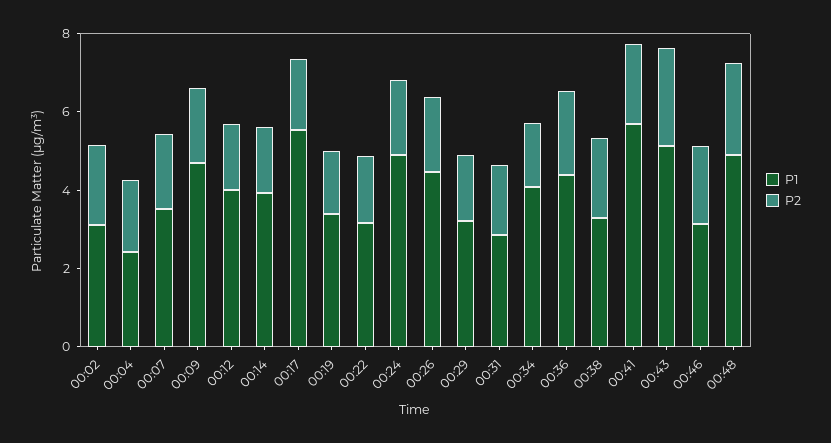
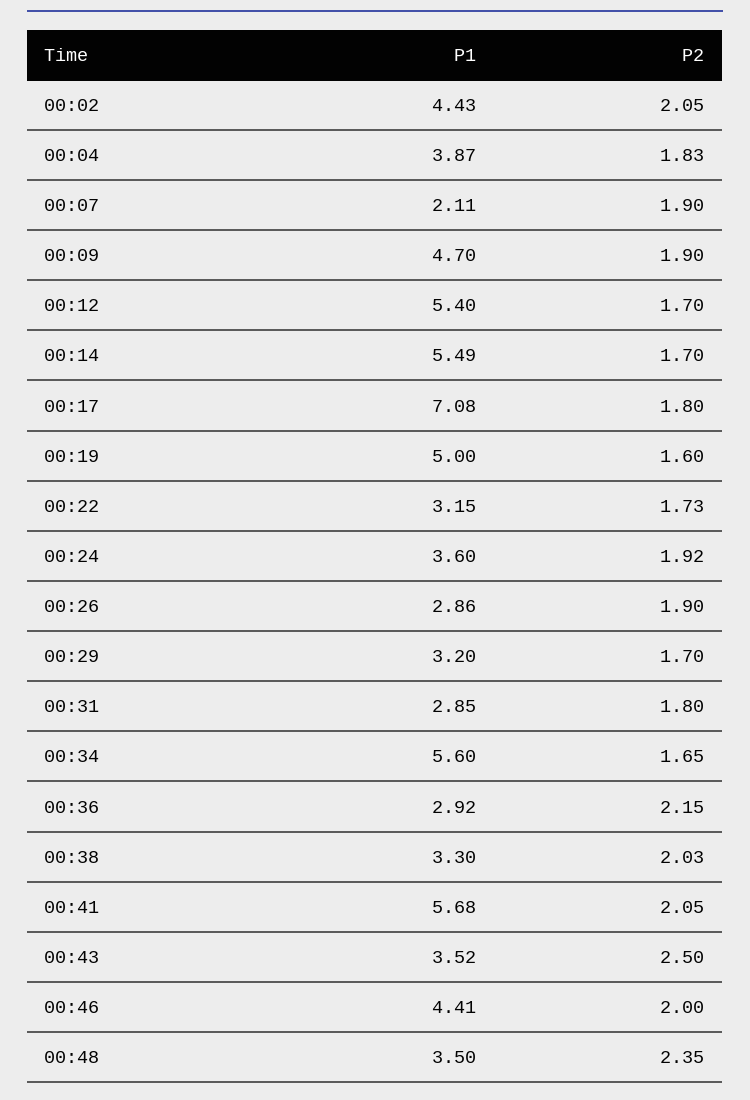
P1, 00:02: 3 -> 4.43
P1, 00:04: 2.5 -> 3.87
P1, 00:07: 3.5 -> 2.11
P1, 00:12: 4 -> 5.4
P1, 00:14: 4 -> 5.49
P1, 00:17: 5.5 -> 7.08
P1, 00:19: 3.5 -> 5
P1, 00:24: 5 -> 3.6
P1, 00:26: 4.5 -> 2.86
P1, 00:34: 4 -> 5.6
P1, 00:36: 4.5 -> 2.92
P1, 00:43: 5 -> 3.52
P1, 00:46: 3 -> 4.41
P1, 00:48: 5 -> 3.5

